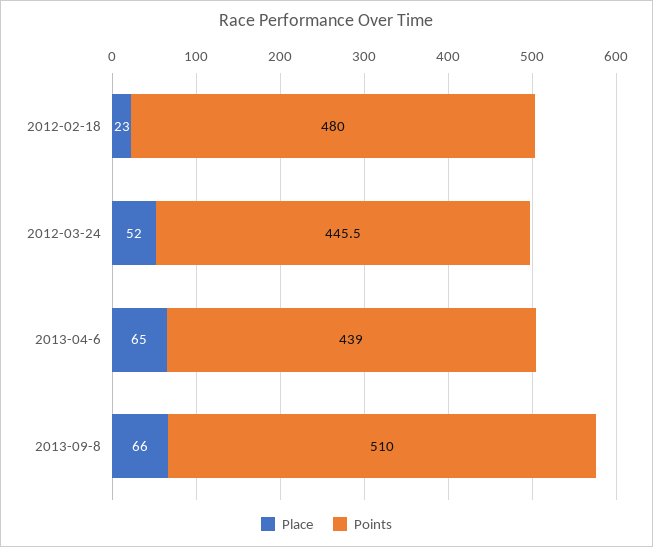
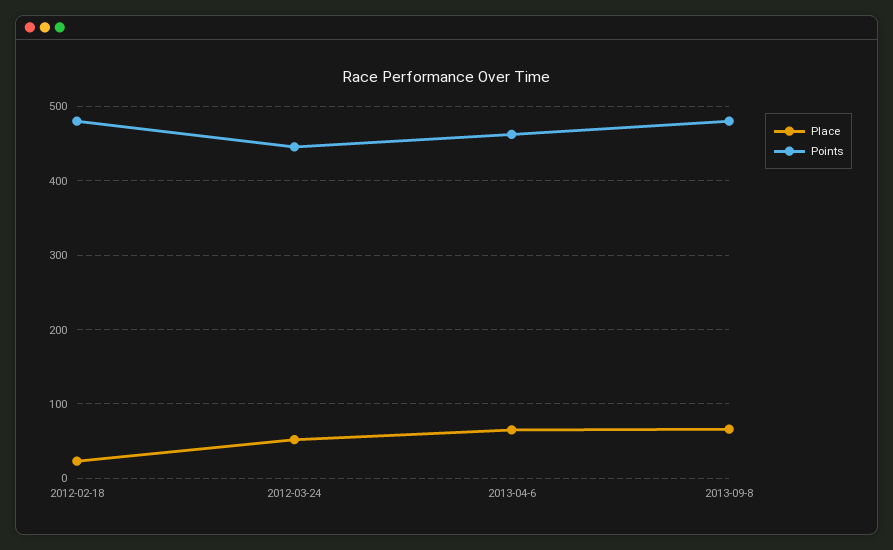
Points, 2013-04-6: 439 -> 460
Points, 2013-09-8: 510 -> 480

